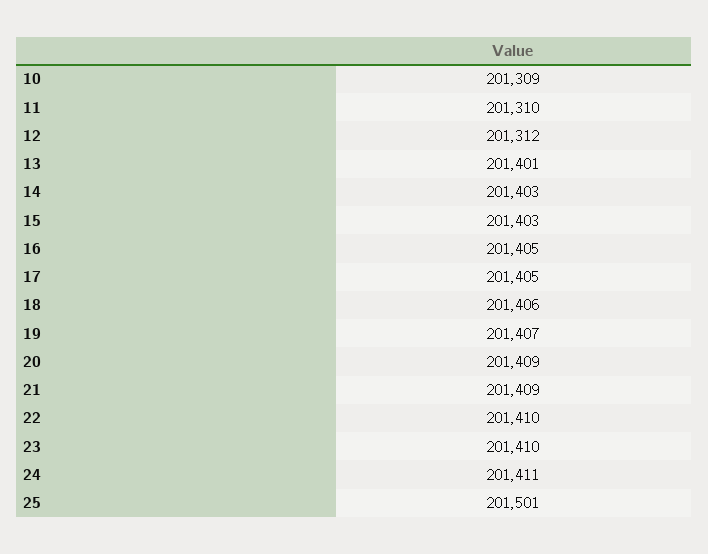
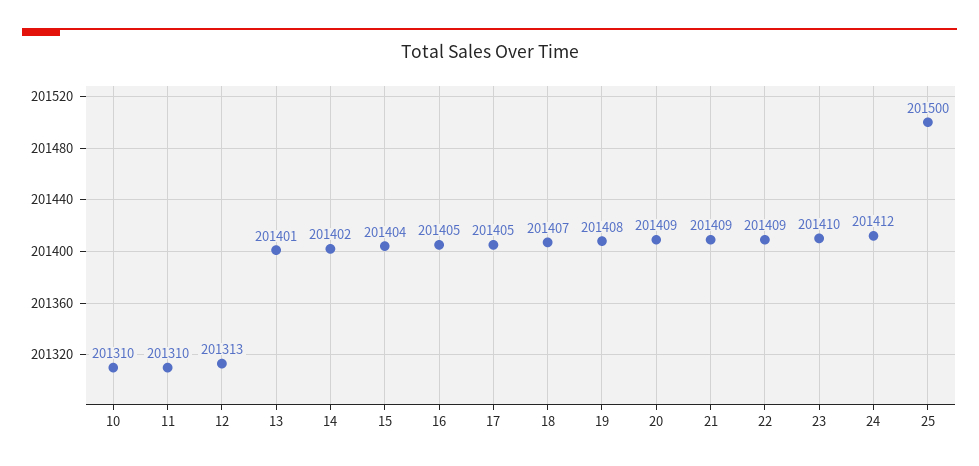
10: 201309 -> 201310
12: 201312 -> 201313
14: 201403 -> 201402
15: 201403 -> 201404
18: 201406 -> 201407
19: 201407 -> 201408
22: 201410 -> 201409
24: 201411 -> 201412
25: 201501 -> 201500

